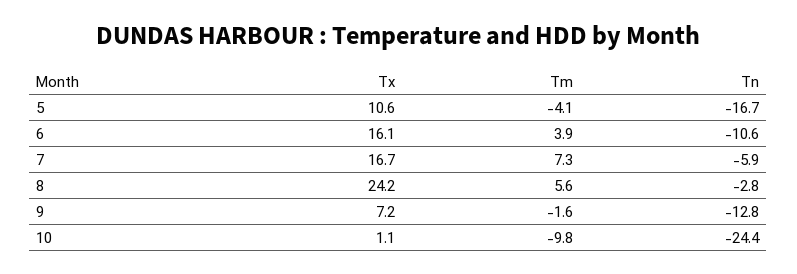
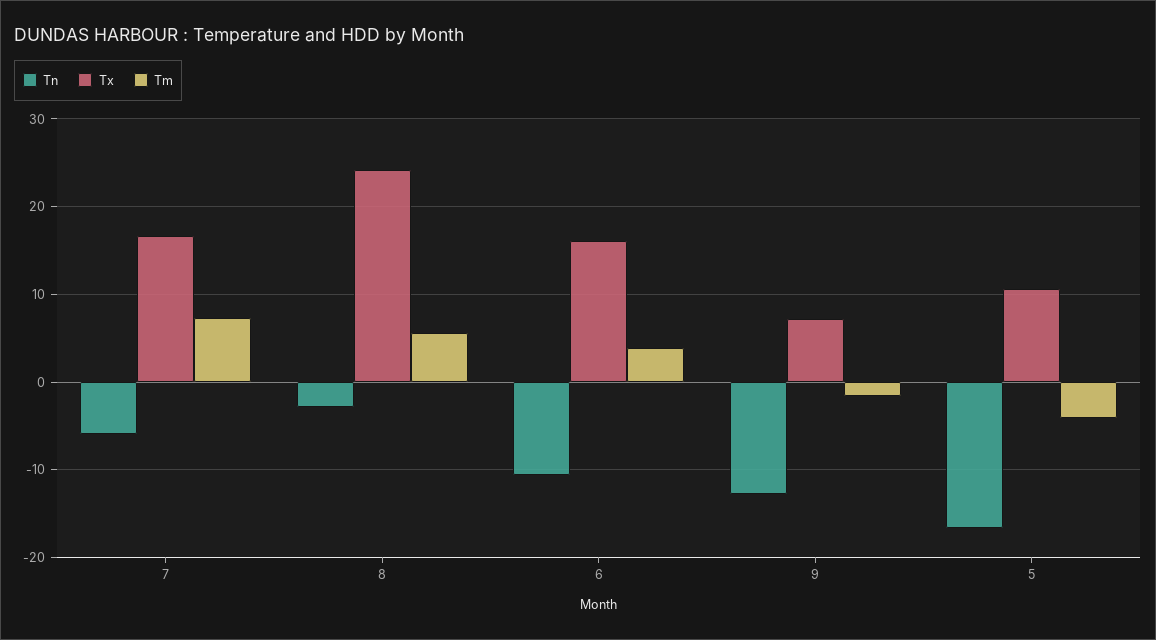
Tx, 10: 1.1 -> none
Tm, 10: -9.8 -> none
Tn, 10: -24.4 -> none

